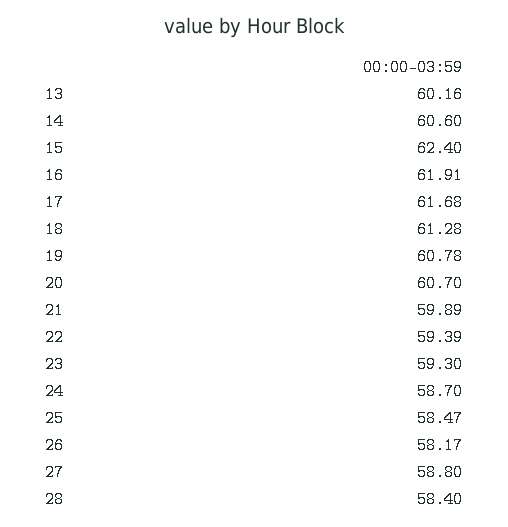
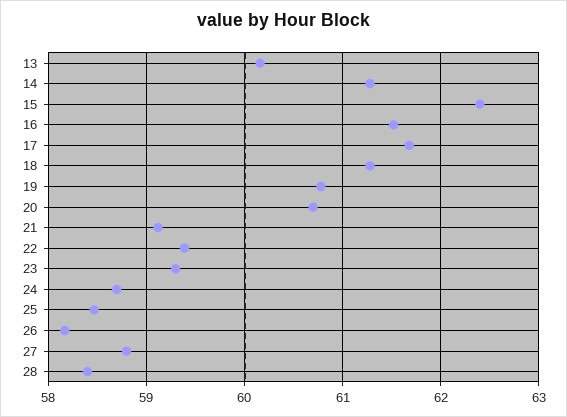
14: 60.6 -> 61.3
16: 61.91 -> 61.5
21: 59.89 -> 59.1

